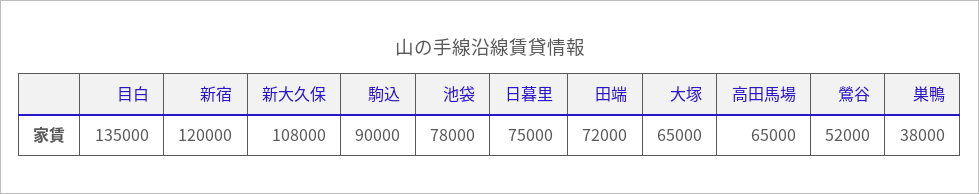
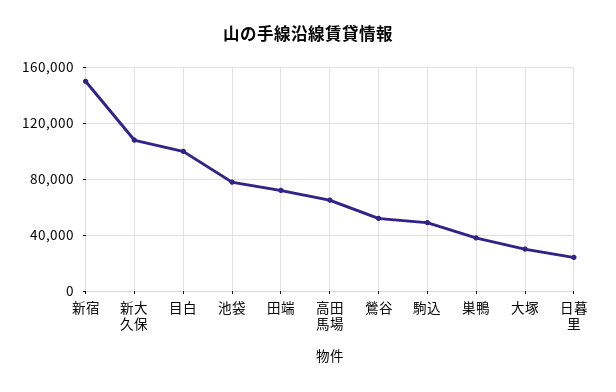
目白: 135000 -> 100000
新宿: 120000 -> 150000
駒込: 90000 -> 50000
日暮里: 75000 -> 25000
大塚: 65000 -> 30000

